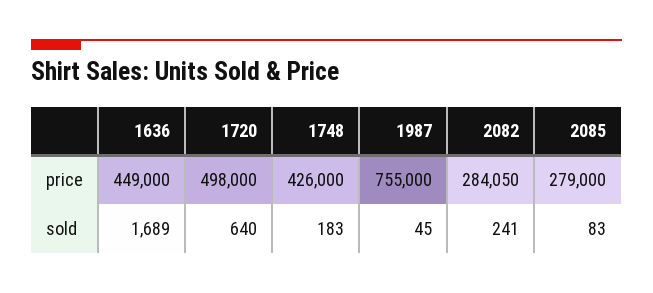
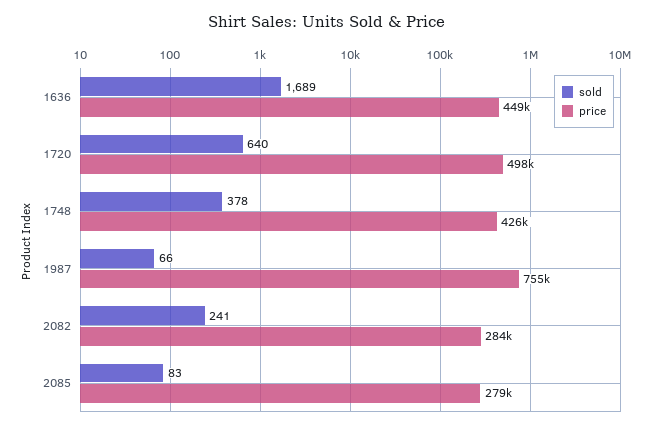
sold, 1748: 183 -> 378
sold, 1987: 45 -> 66

